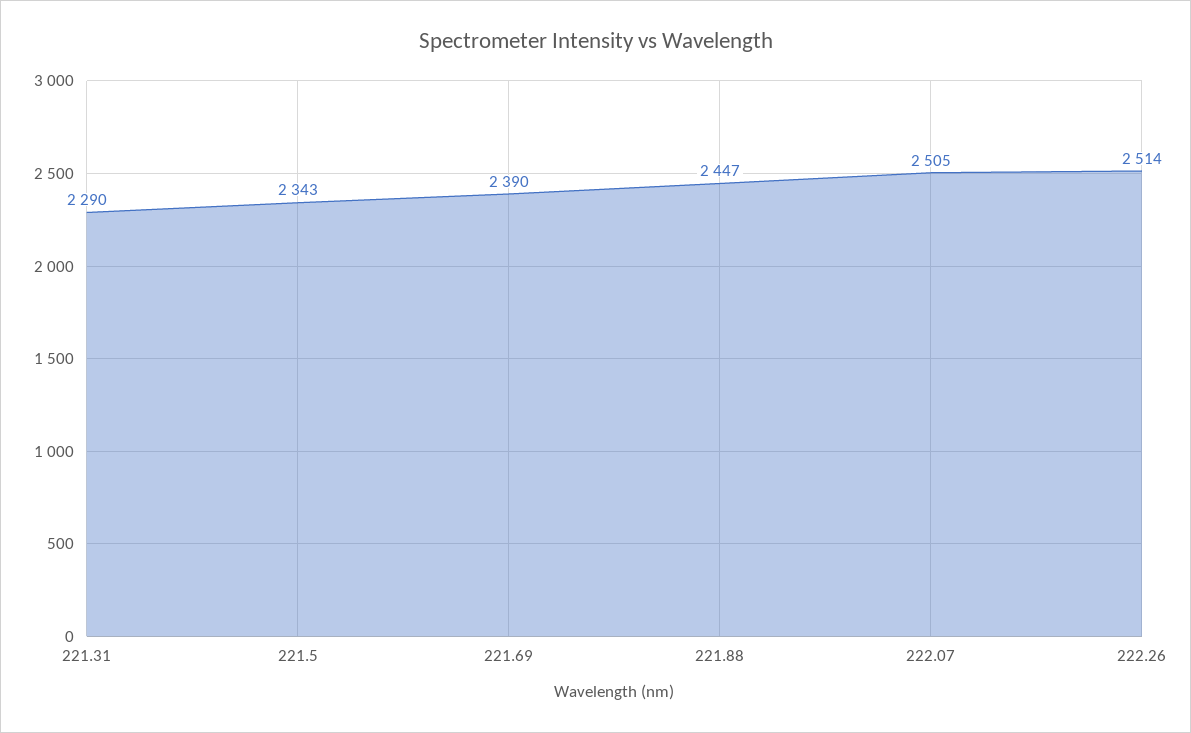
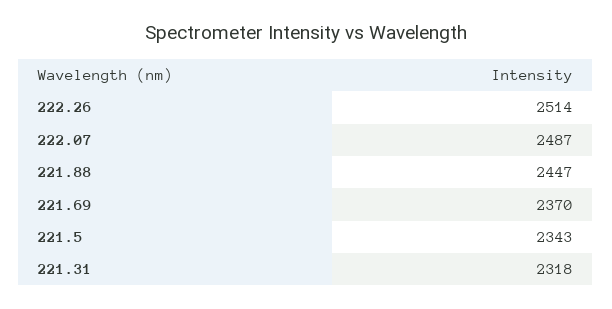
221.31: 2290 -> 2318
221.69: 2390 -> 2370
222.07: 2505 -> 2487

